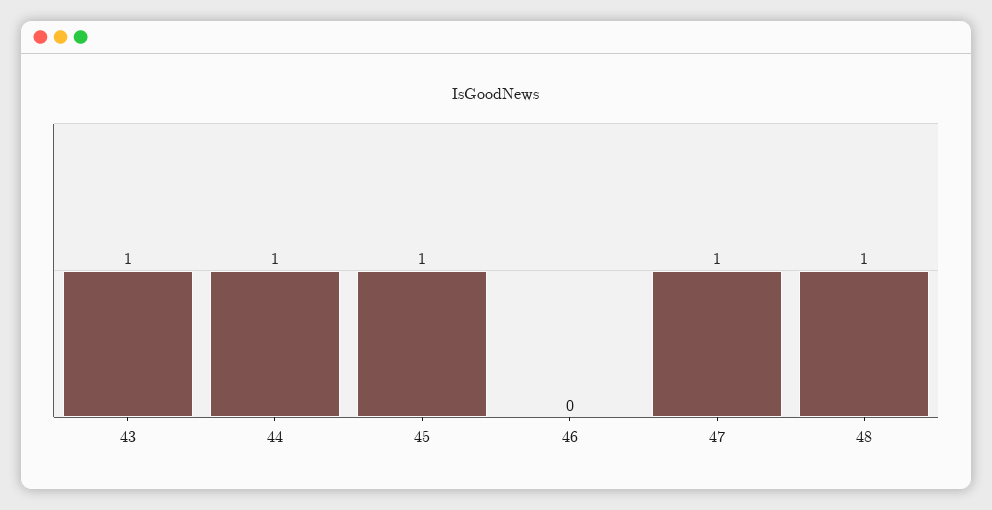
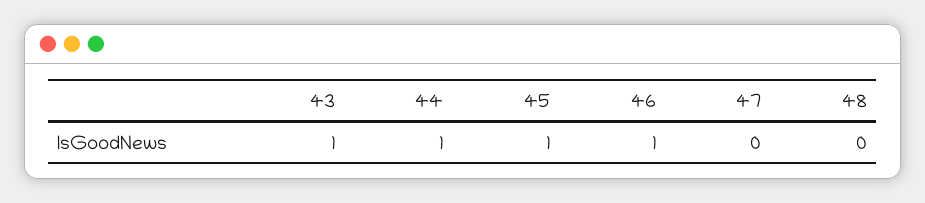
46: 0 -> 1
47: 1 -> 0
48: 1 -> 0

